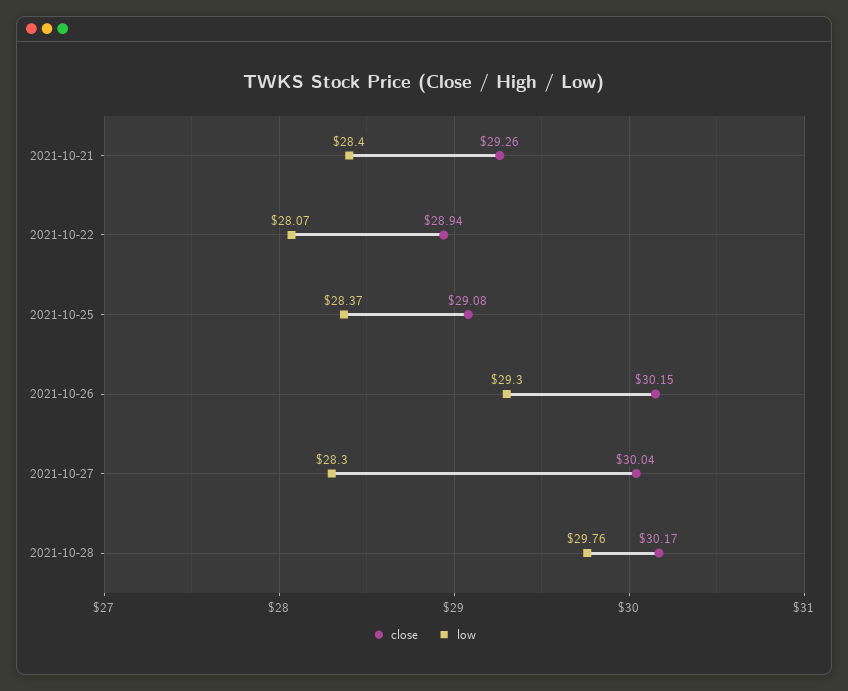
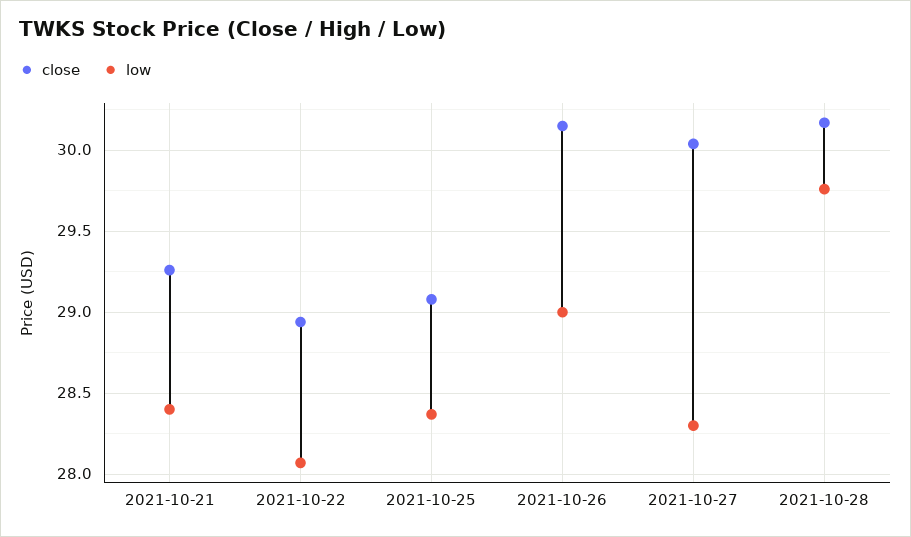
low, 2021-10-26: 29.3 -> 29

